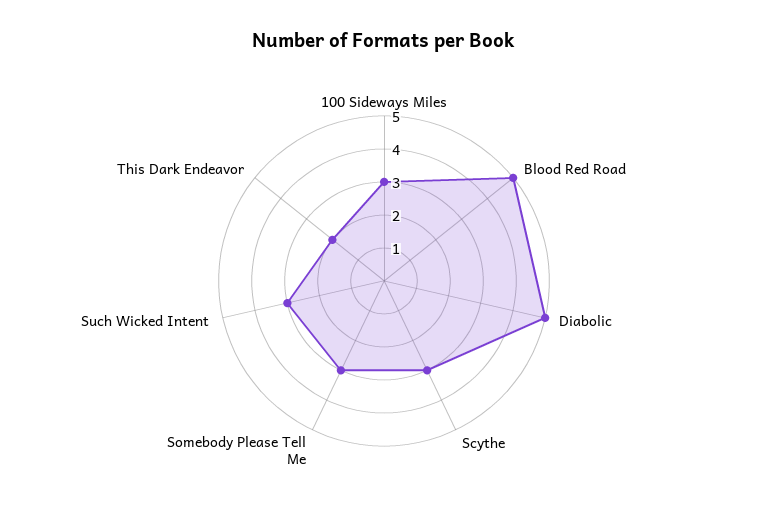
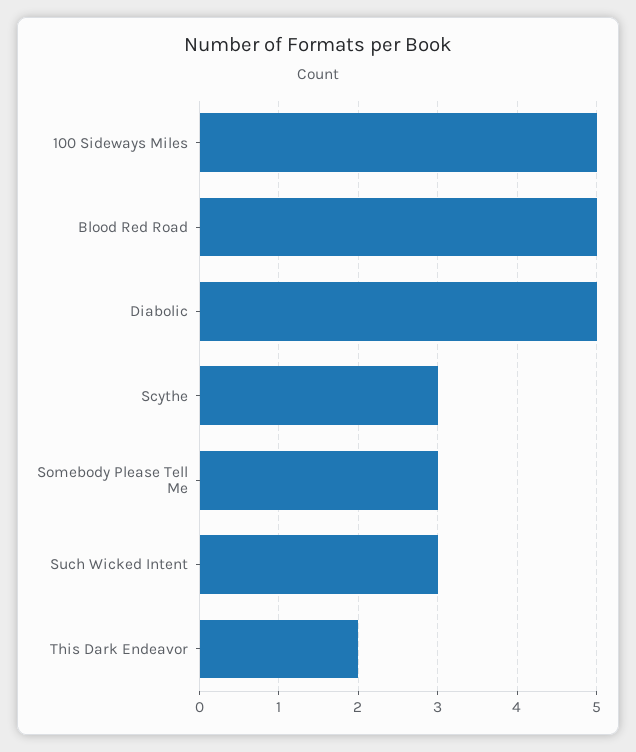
100 Sideways Miles: 3 -> 5

